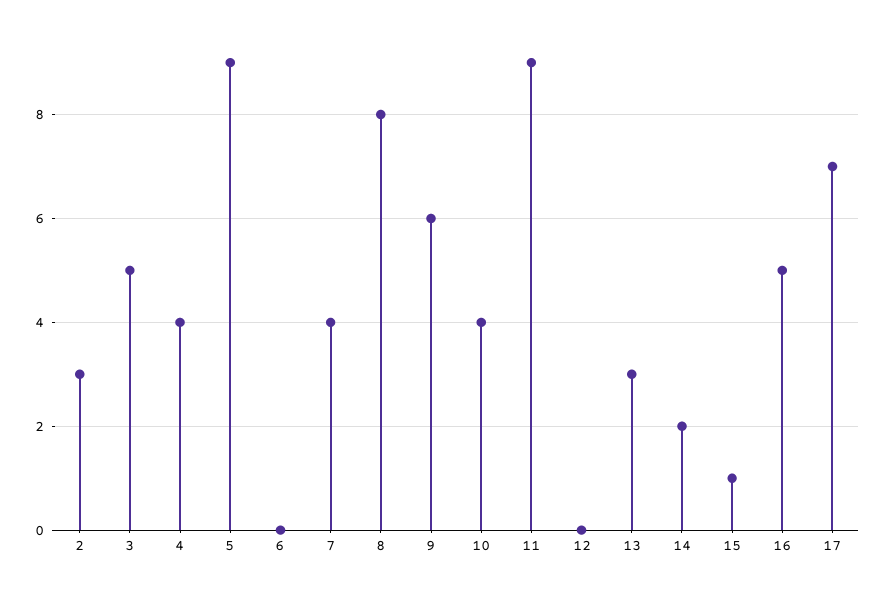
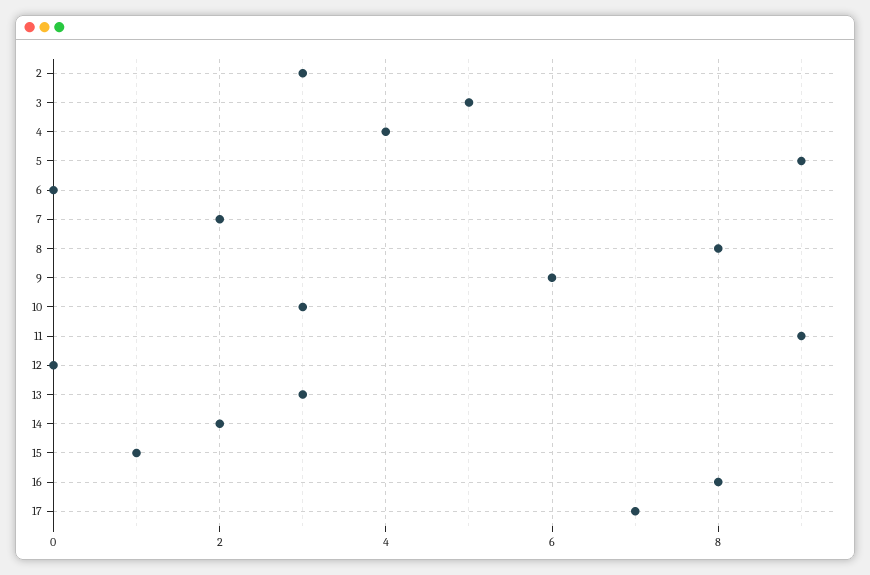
7: 4 -> 2
10: 4 -> 3
16: 5 -> 8

